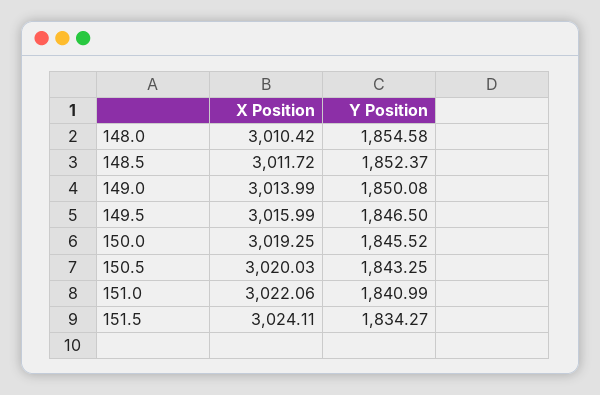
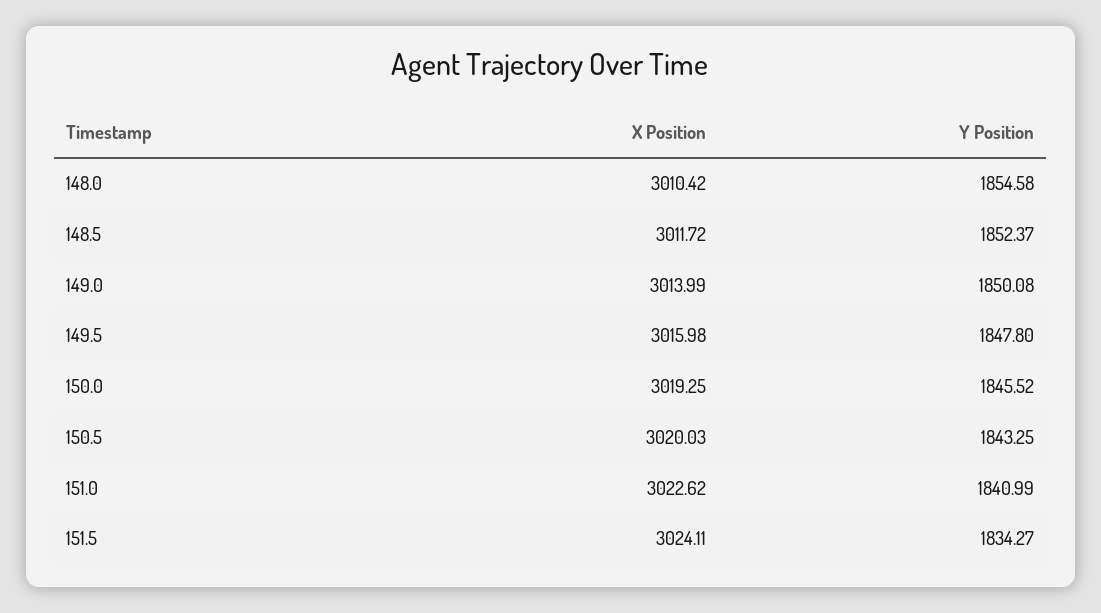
X Position, 149.5: 3015.99 -> 3015.98
Y Position, 149.5: 1846.5 -> 1847.8
X Position, 151.0: 3022.06 -> 3022.62

